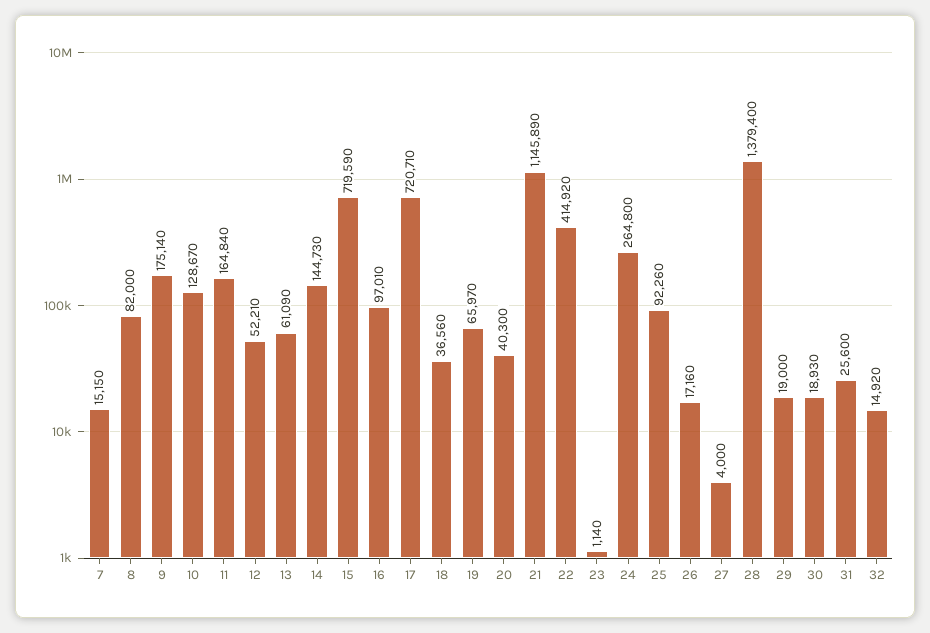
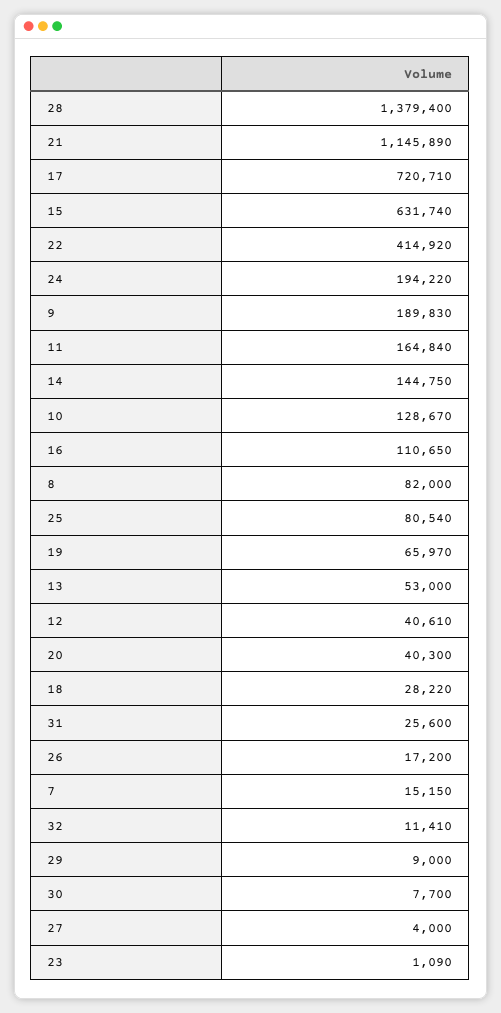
9: 175140 -> 189830
12: 52210 -> 40610
13: 61090 -> 53000
14: 144730 -> 144750
15: 719590 -> 631740
16: 97010 -> 110650
18: 36560 -> 28220
23: 1140 -> 1090
24: 264800 -> 194220
25: 92260 -> 80540
26: 17160 -> 17200
29: 19000 -> 9000
30: 18930 -> 7700
32: 14920 -> 11410

